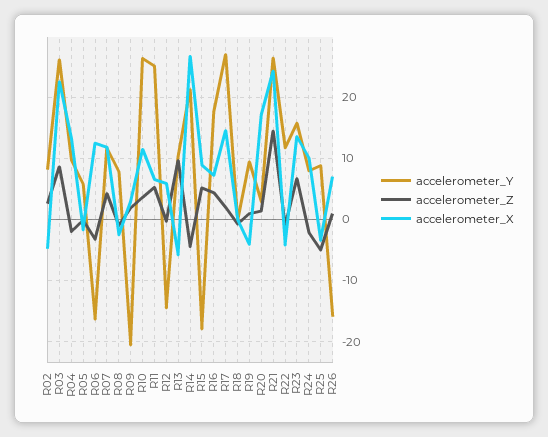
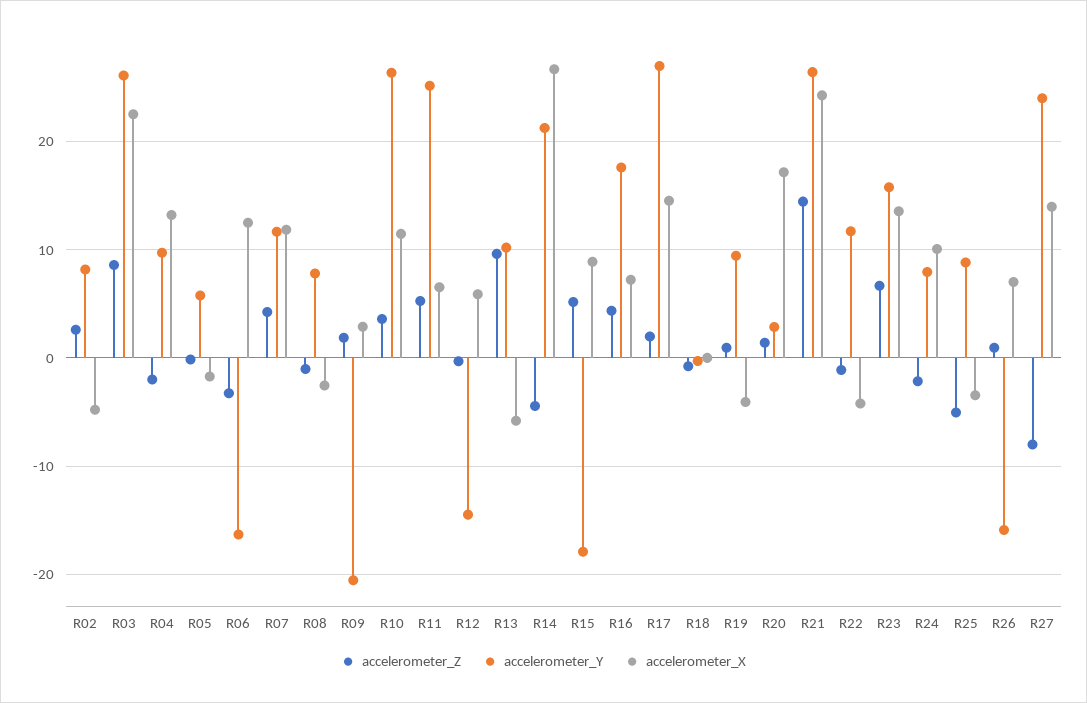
accelerometer_Z, R27: none -> -8
accelerometer_Y, R27: none -> 24
accelerometer_X, R27: none -> 14

